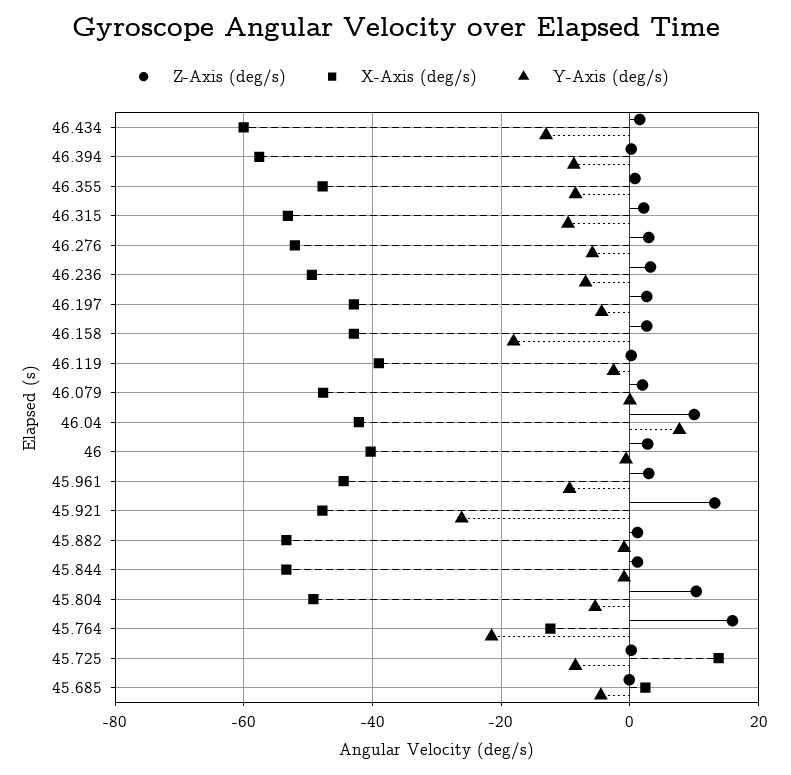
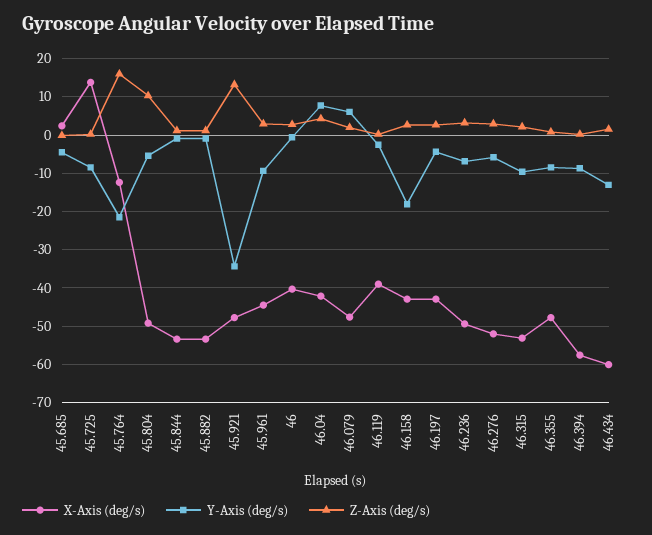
Y-Axis (deg/s), 46.079: 0 -> 6
Z-Axis (deg/s), 46.04: 10 -> 4
Y-Axis (deg/s), 45.921: -26 -> -34

